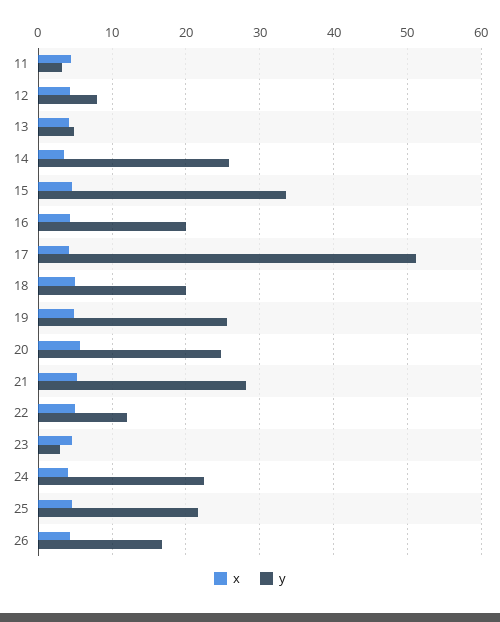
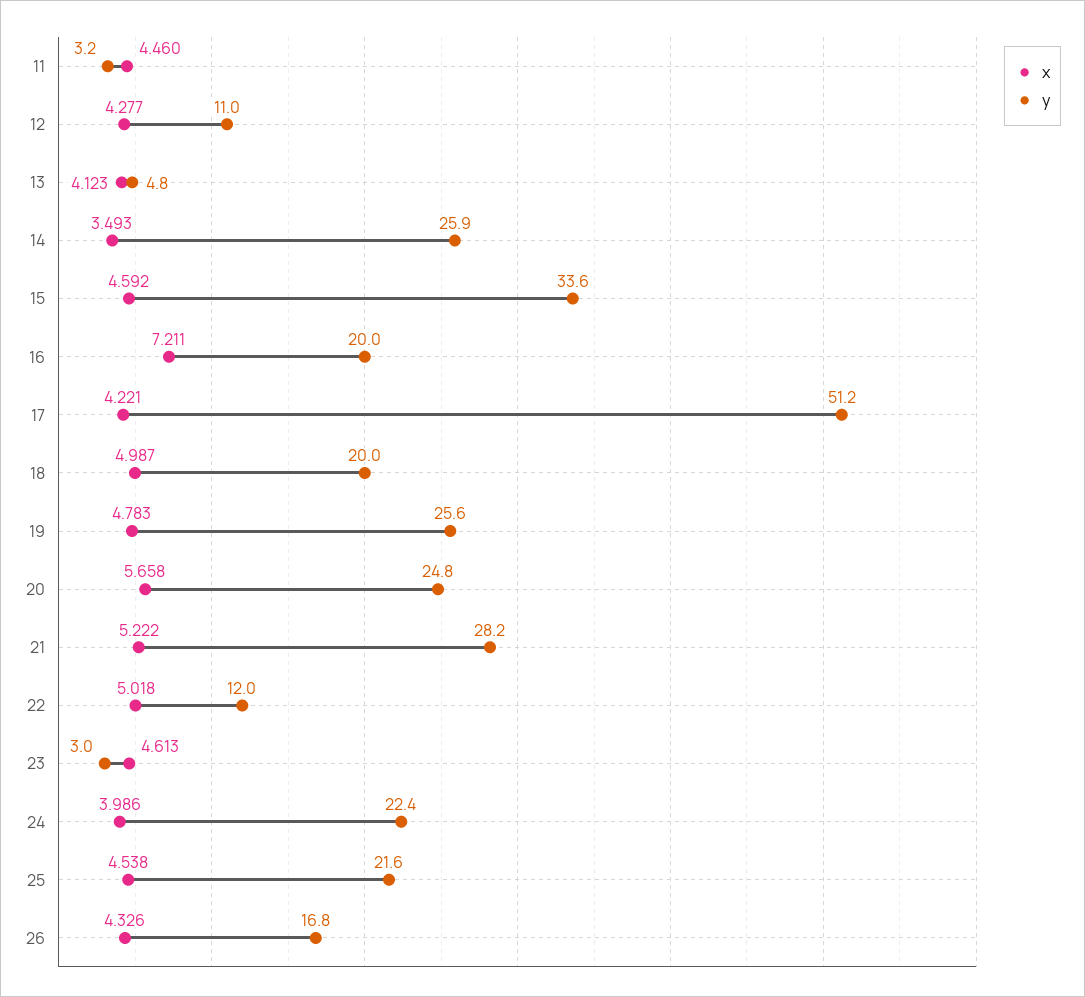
y, 12: 8 -> 11
x, 16: 4 -> 7.211

